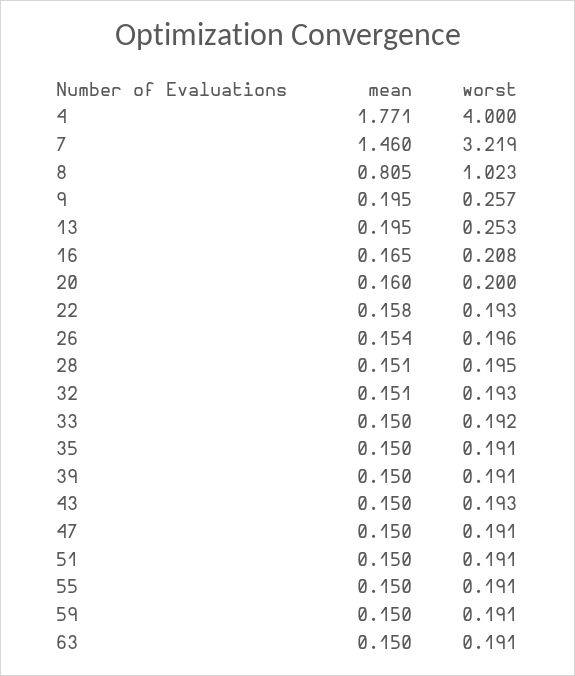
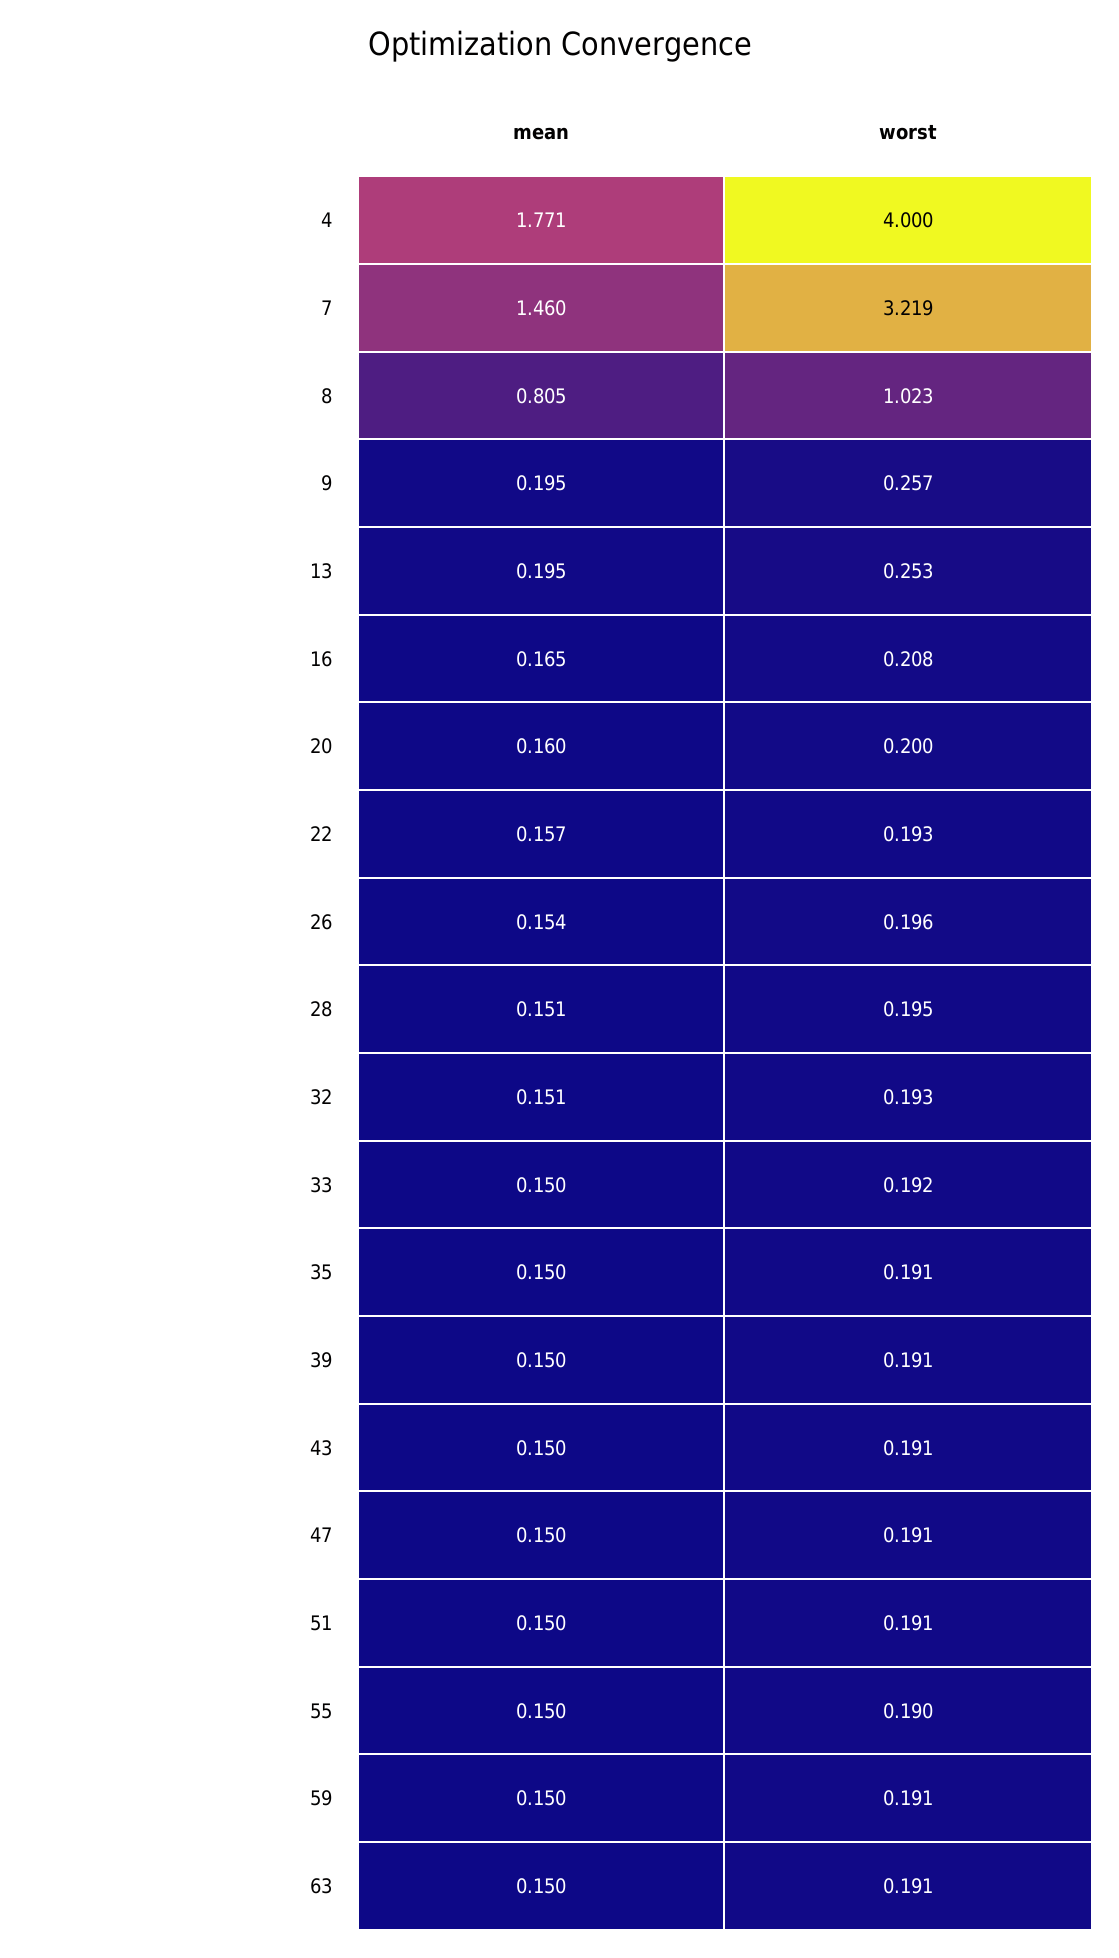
mean, 22: 0.158 -> 0.157
worst, 43: 0.193 -> 0.191
worst, 55: 0.191 -> 0.19

